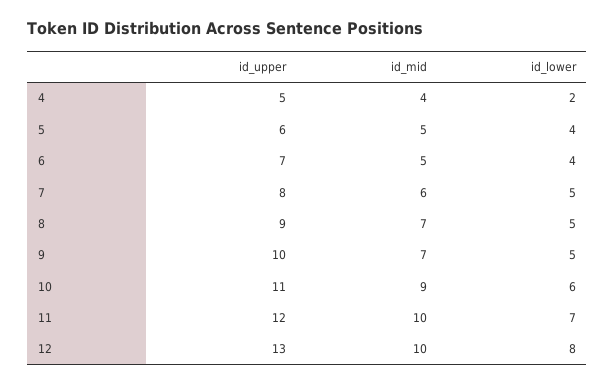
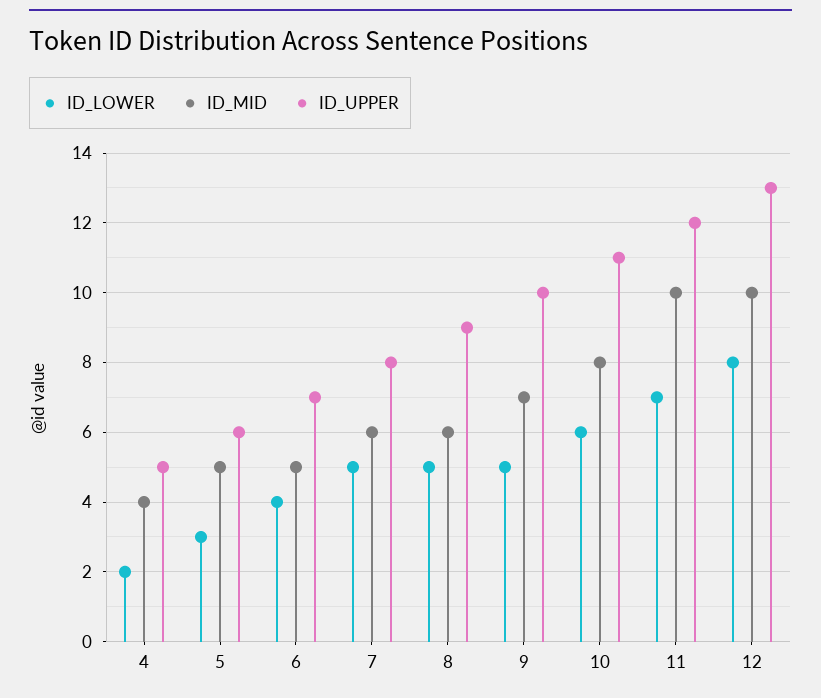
id_lower, 5: 4 -> 3
id_mid, 8: 7 -> 6
id_mid, 10: 9 -> 8

